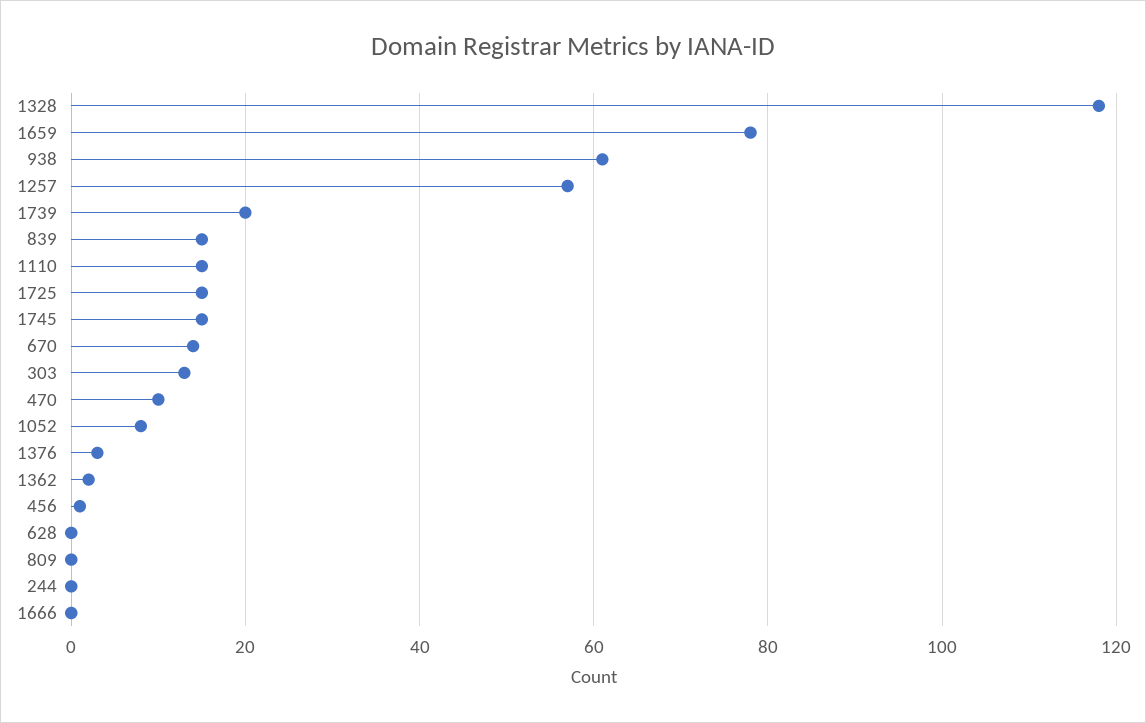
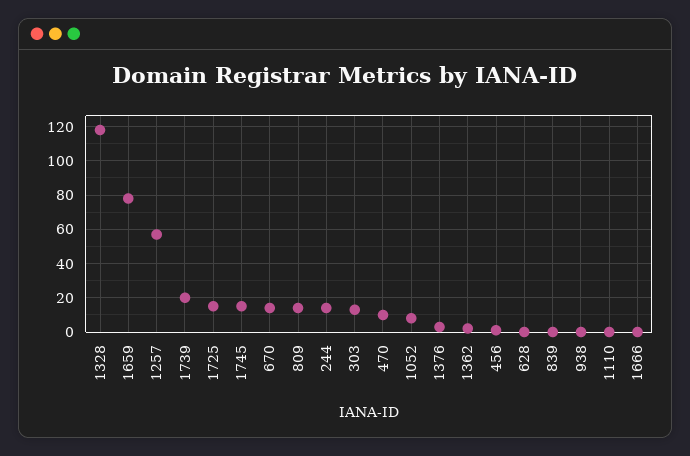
938: 60 -> 0
839: 15 -> 0
1110: 15 -> 0
809: 0 -> 15
244: 0 -> 15

